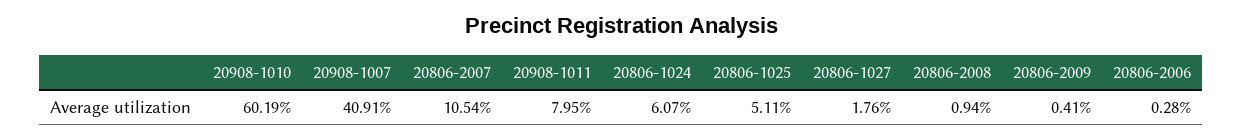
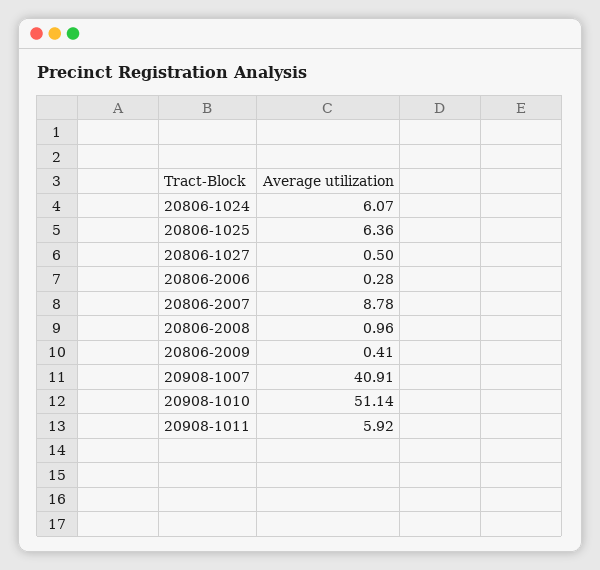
20908-1010: 60.19 -> 51.14
20806-2007: 10.54 -> 8.78
20908-1011: 7.95 -> 5.92
20806-1025: 5.11 -> 6.36
20806-1027: 1.76 -> 0.5
20806-2008: 0.94 -> 0.96

